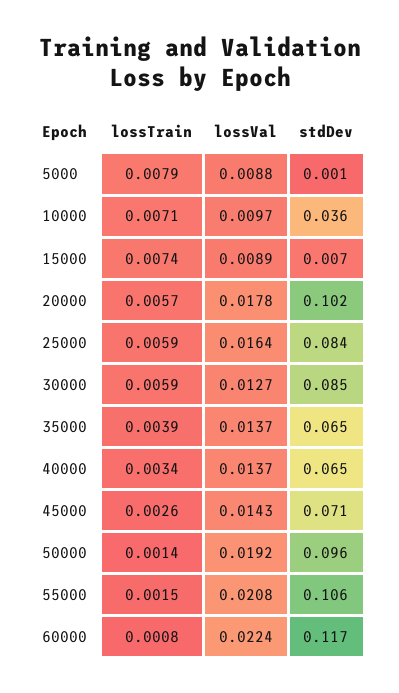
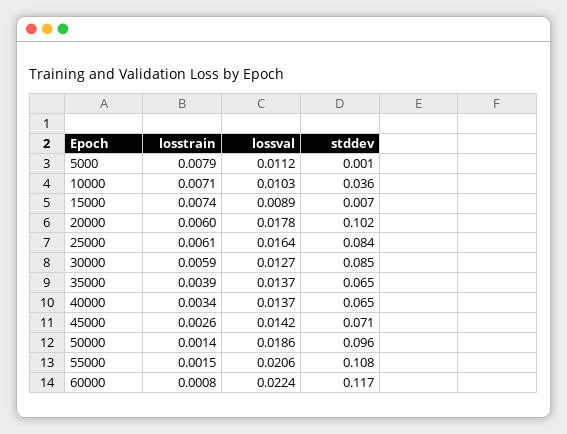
lossVal, 5000: 0.0088 -> 0.0112
lossVal, 10000: 0.0097 -> 0.0103
lossTrain, 20000: 0.0057 -> 0.006
lossTrain, 25000: 0.0059 -> 0.0061
lossVal, 45000: 0.0143 -> 0.0142
lossVal, 50000: 0.0192 -> 0.0186
lossVal, 55000: 0.0208 -> 0.0206
stdDev, 55000: 0.106 -> 0.108

